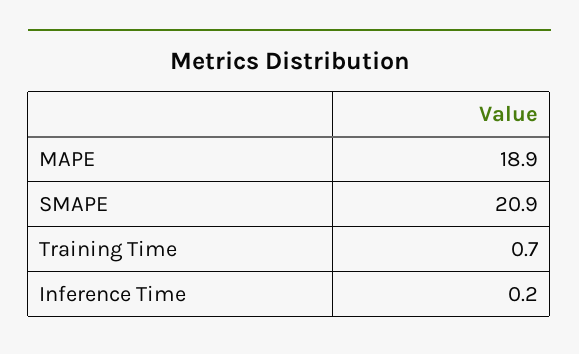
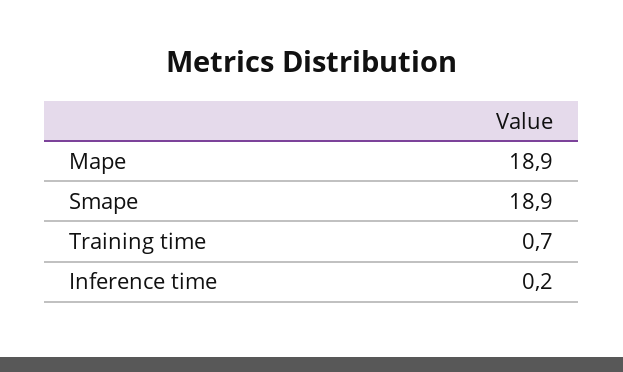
SMAPE: 20.9 -> 18.9

